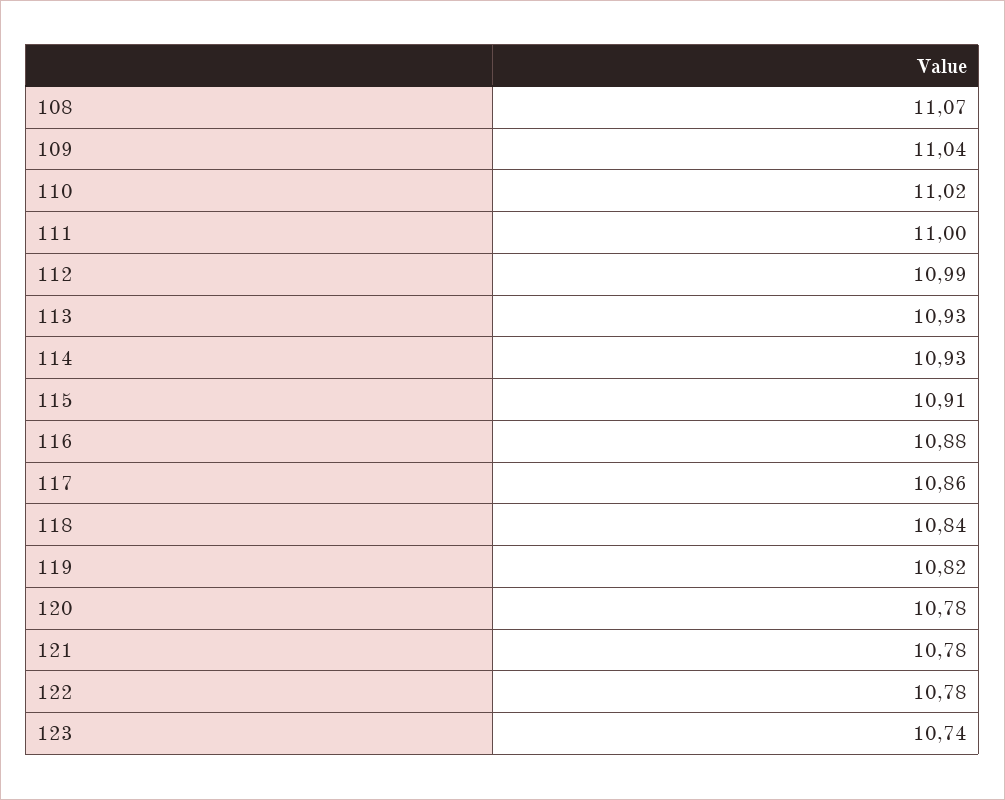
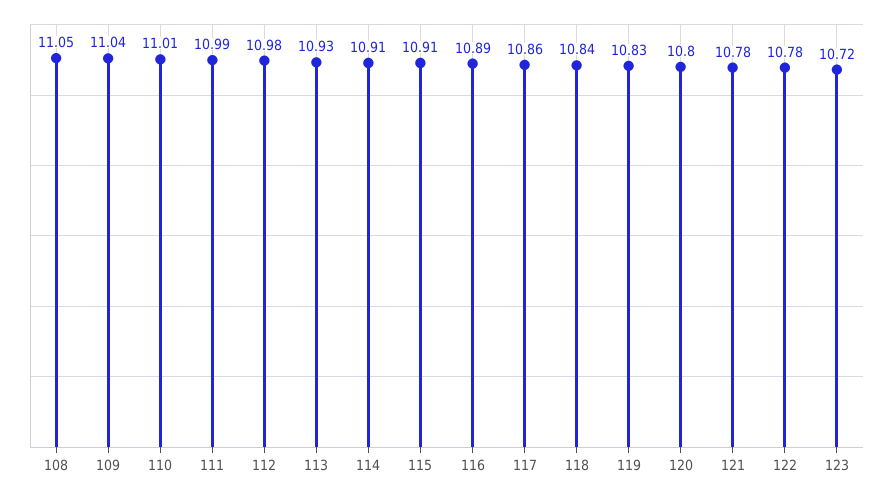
108: 11.07 -> 11.05
110: 11.02 -> 11.01
111: 11 -> 10.99
112: 10.99 -> 10.98
114: 10.93 -> 10.91
116: 10.88 -> 10.89
119: 10.82 -> 10.83
120: 10.78 -> 10.8
123: 10.74 -> 10.72

